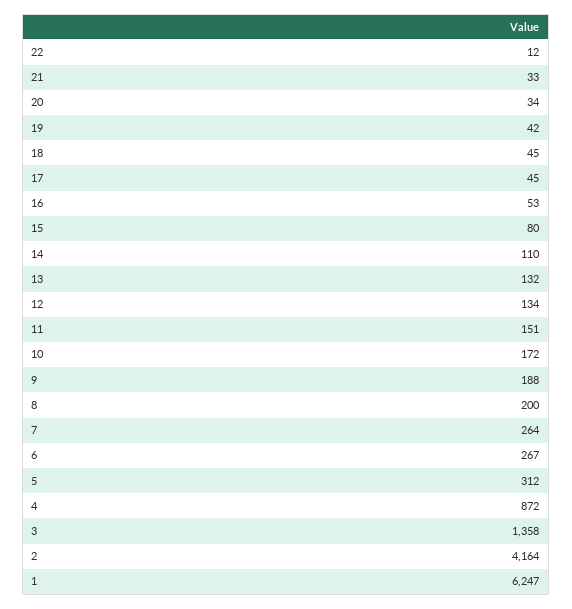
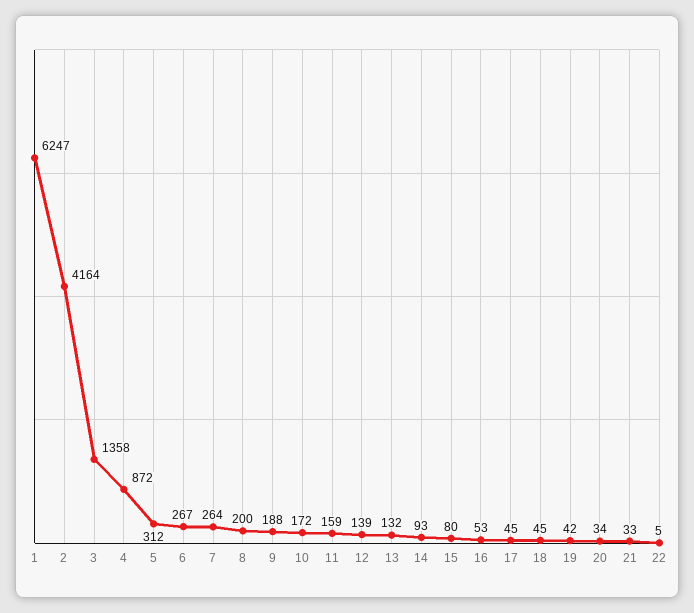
22: 12 -> 5
14: 110 -> 93
12: 134 -> 139
11: 151 -> 159

